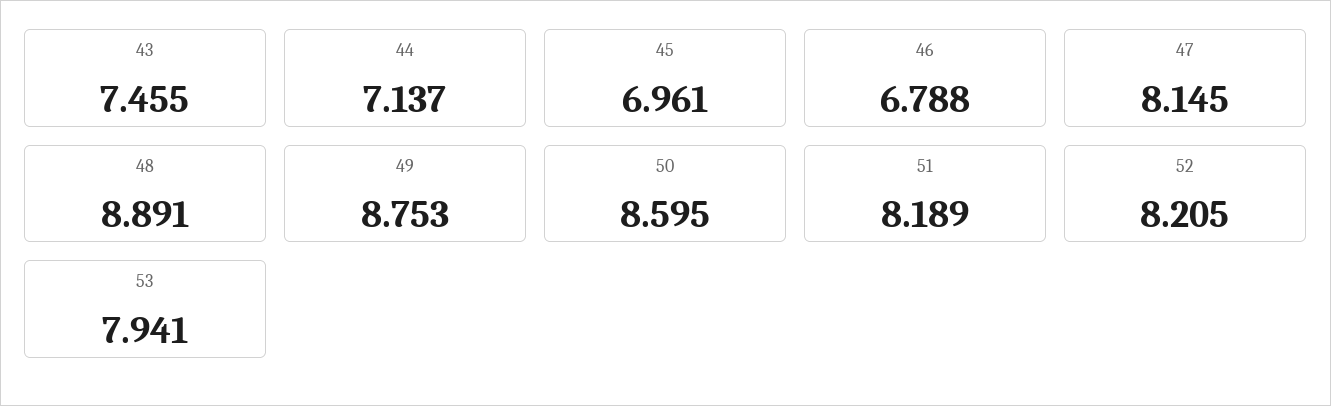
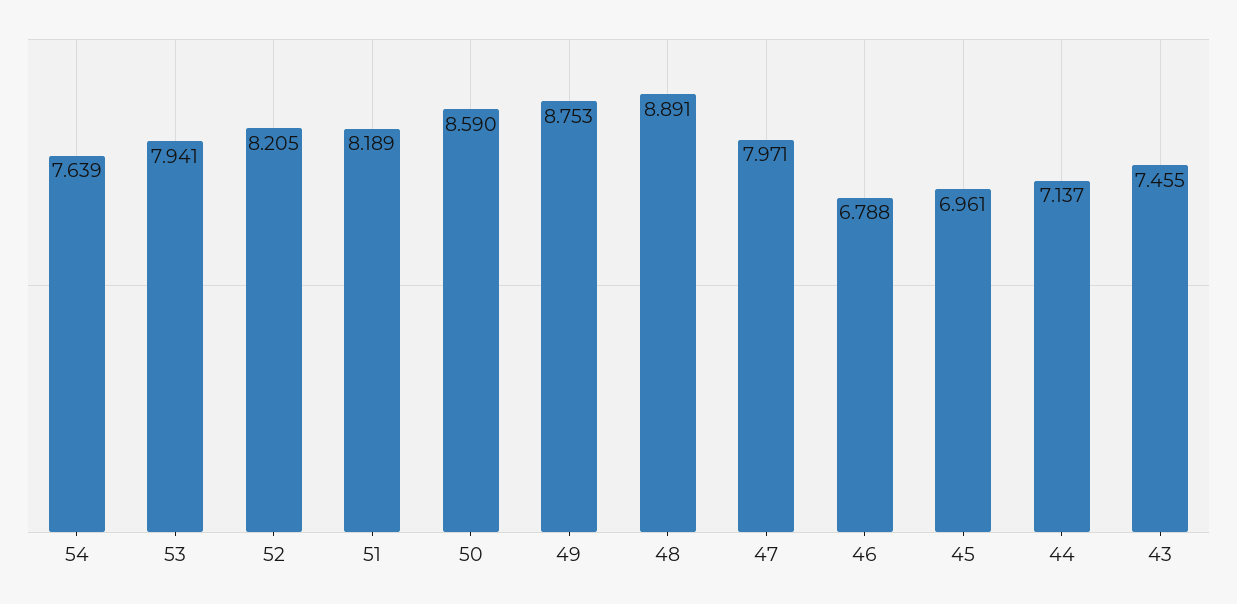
47: 8.145 -> 7.971
50: 8.595 -> 8.59
54: none -> 7.639

